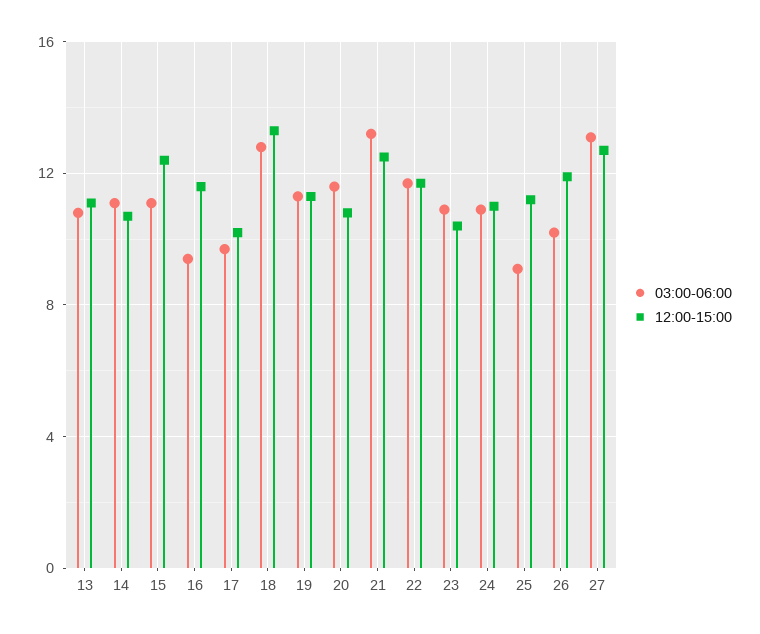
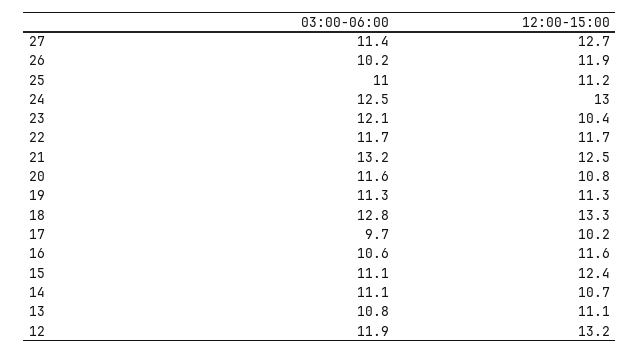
03:00-06:00, 16: 9.5 -> 10.6
03:00-06:00, 23: 11 -> 12.1
03:00-06:00, 24: 11 -> 12.5
12:00-15:00, 24: 11 -> 13
03:00-06:00, 25: 9 -> 11
03:00-06:00, 27: 13 -> 11.4
03:00-06:00, 12: none -> 11.9
12:00-15:00, 12: none -> 13.2

